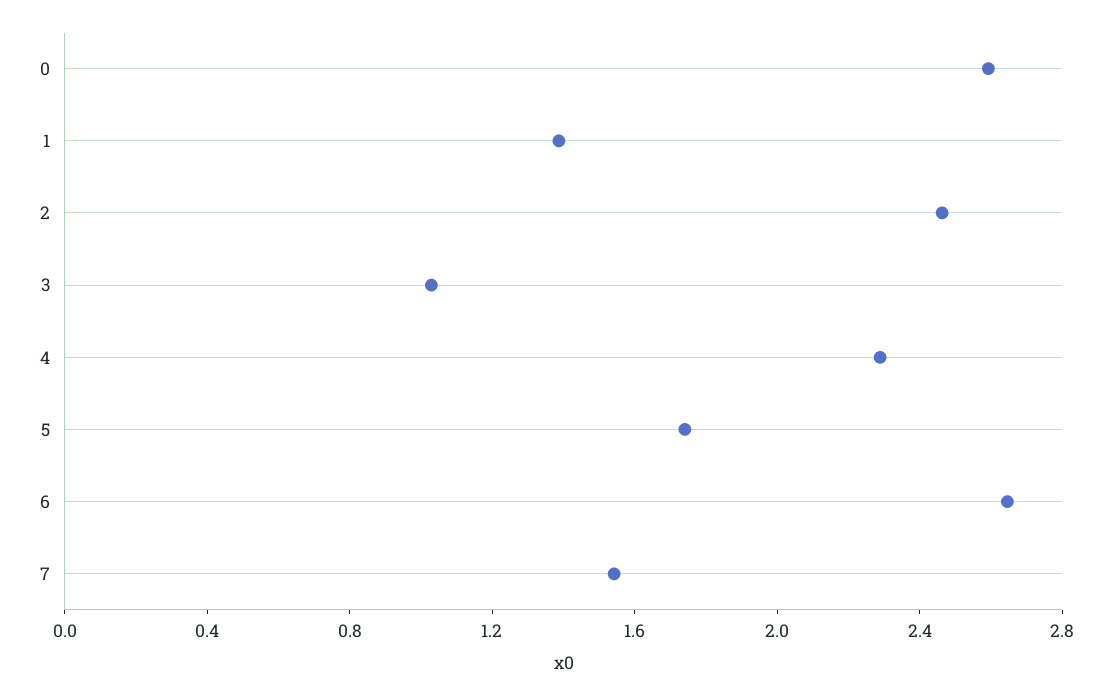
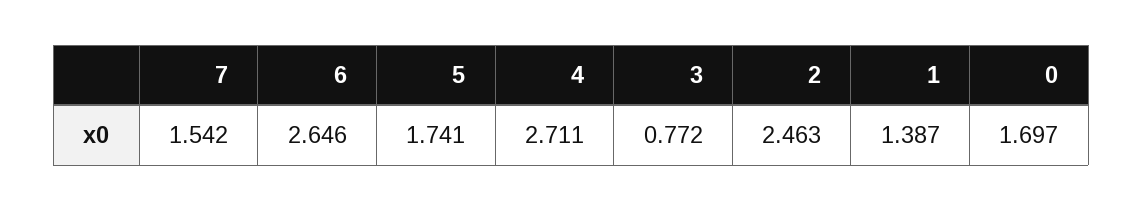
0: 2.6 -> 1.697
3: 1 -> 0.772
4: 2.3 -> 2.711

